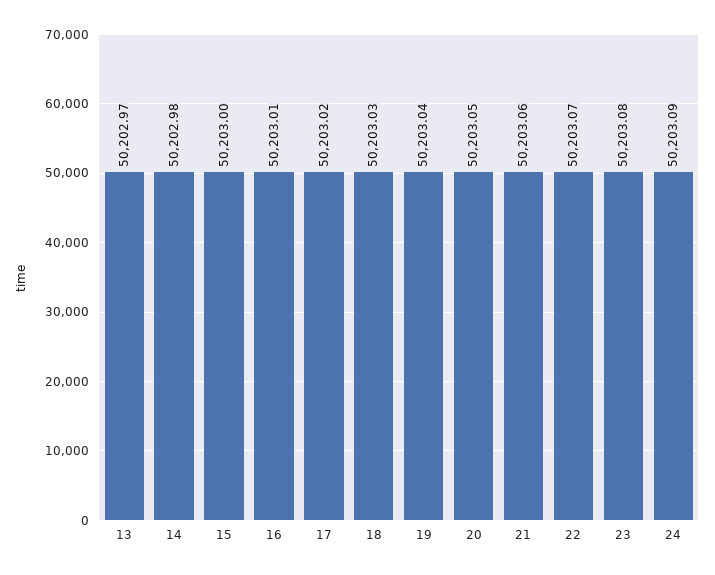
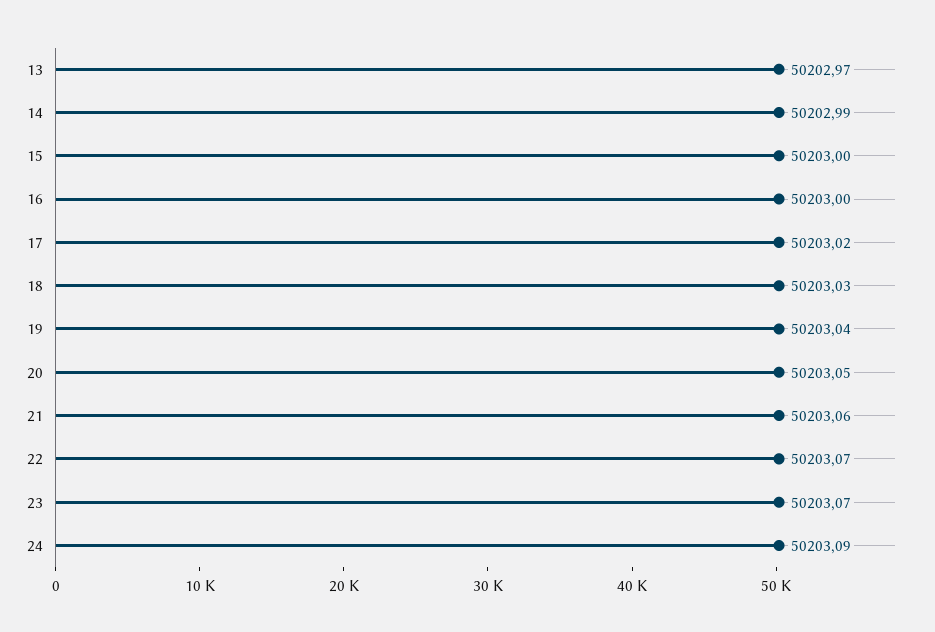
14: 50202.98 -> 50202.99
16: 50203.01 -> 50203
23: 50203.08 -> 50203.07

